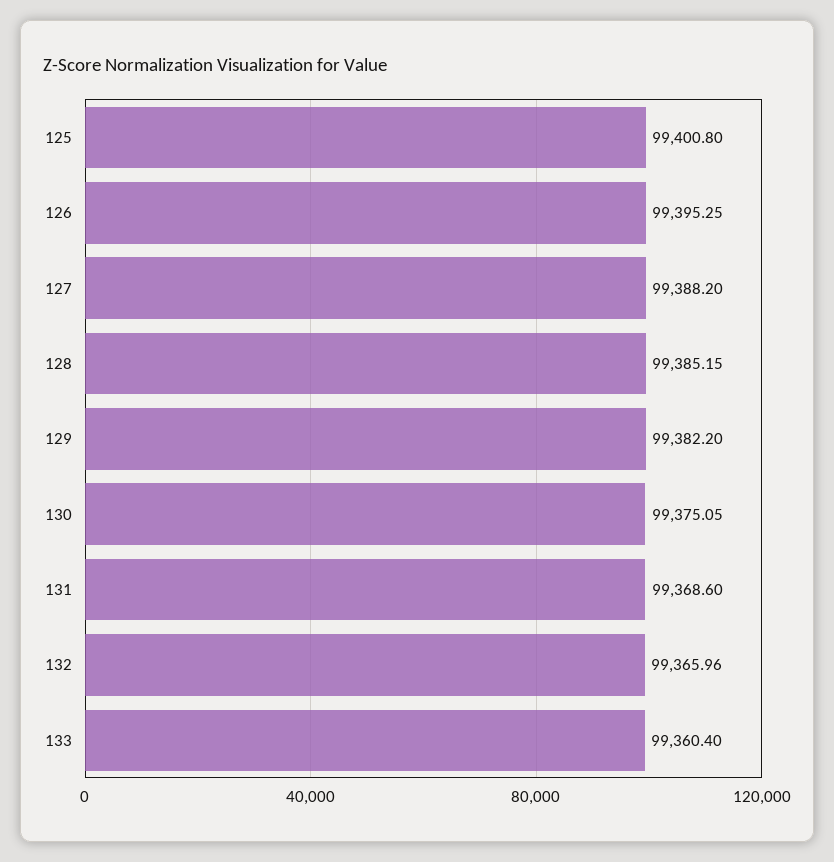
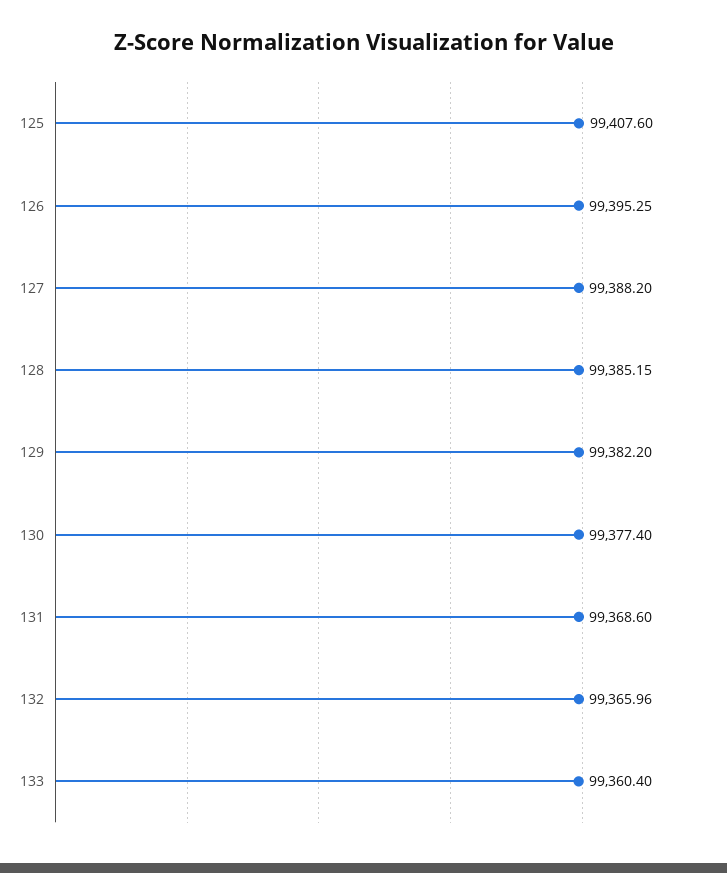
125: 99400.8 -> 99407.6
130: 99375.05 -> 99377.4

